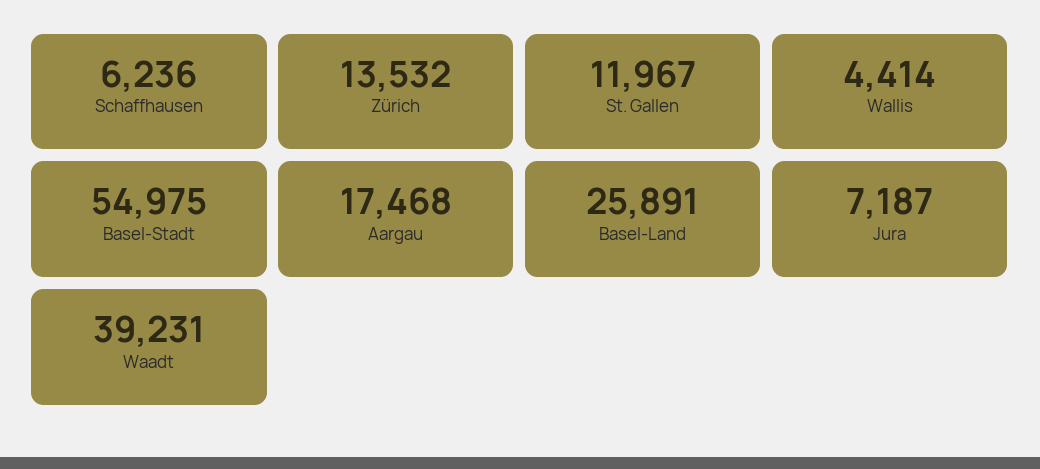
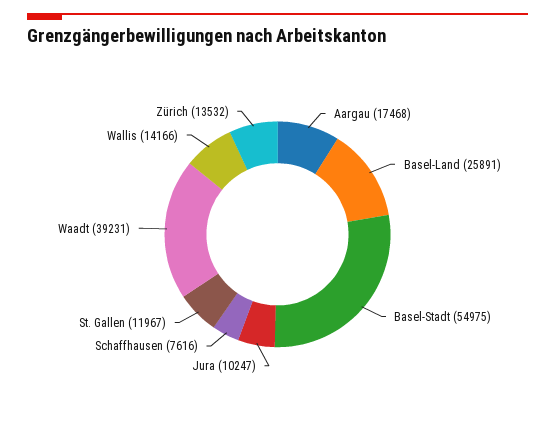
Schaffhausen: 6236 -> 7616
Wallis: 4414 -> 14166
Jura: 7187 -> 10247

